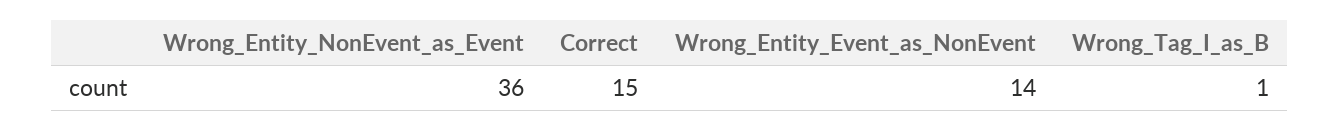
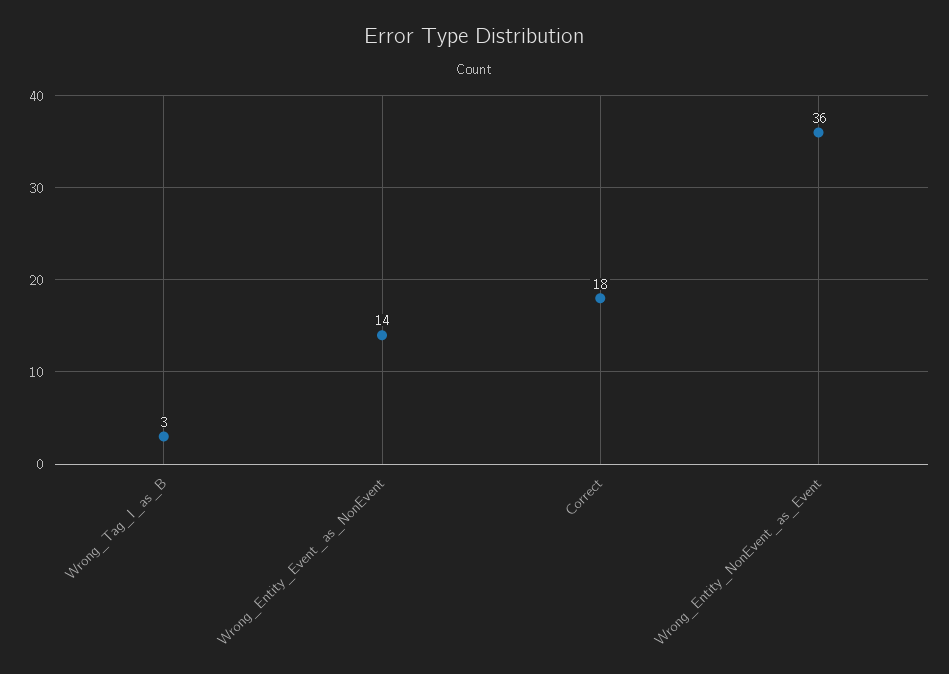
Correct: 15 -> 18
Wrong_Tag_I_as_B: 1 -> 3

